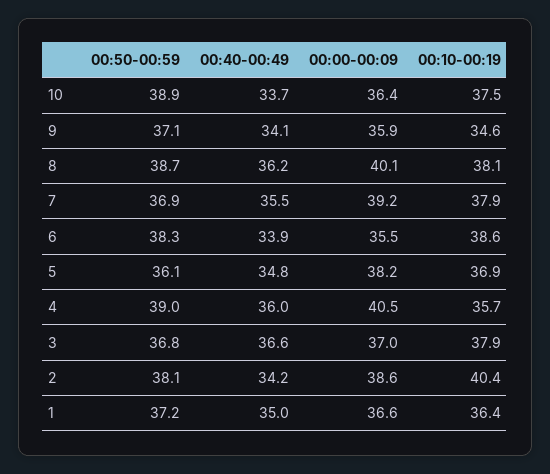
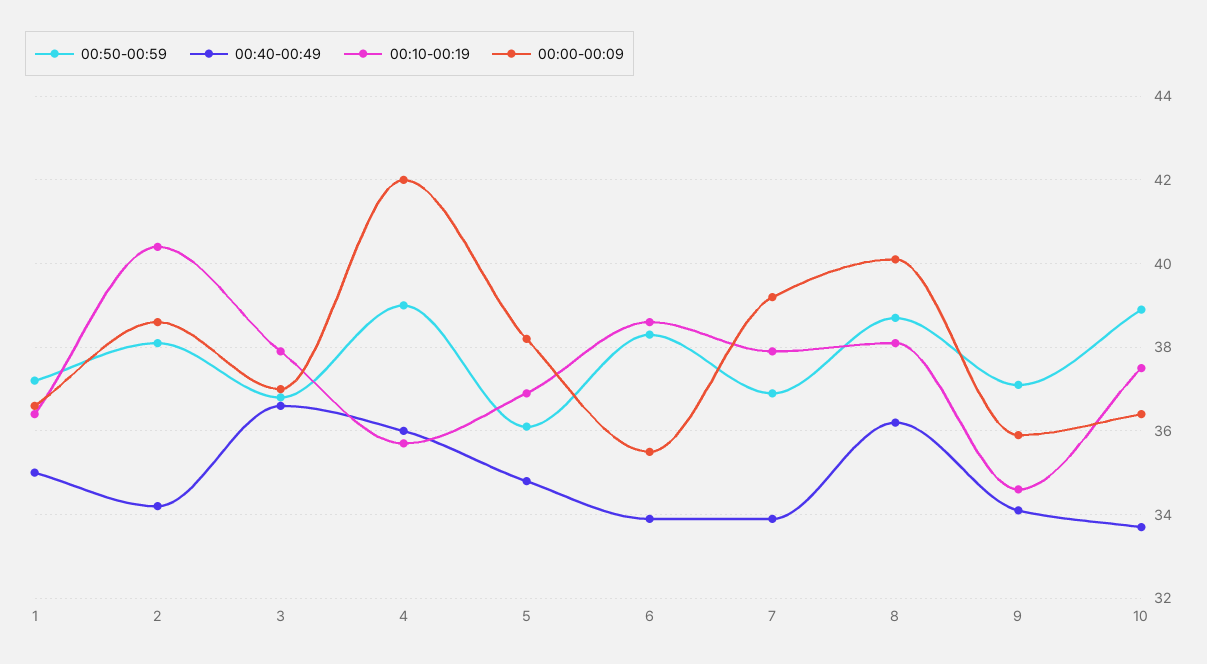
00:40-00:49, 7: 35.5 -> 34
00:00-00:09, 4: 40.5 -> 42

